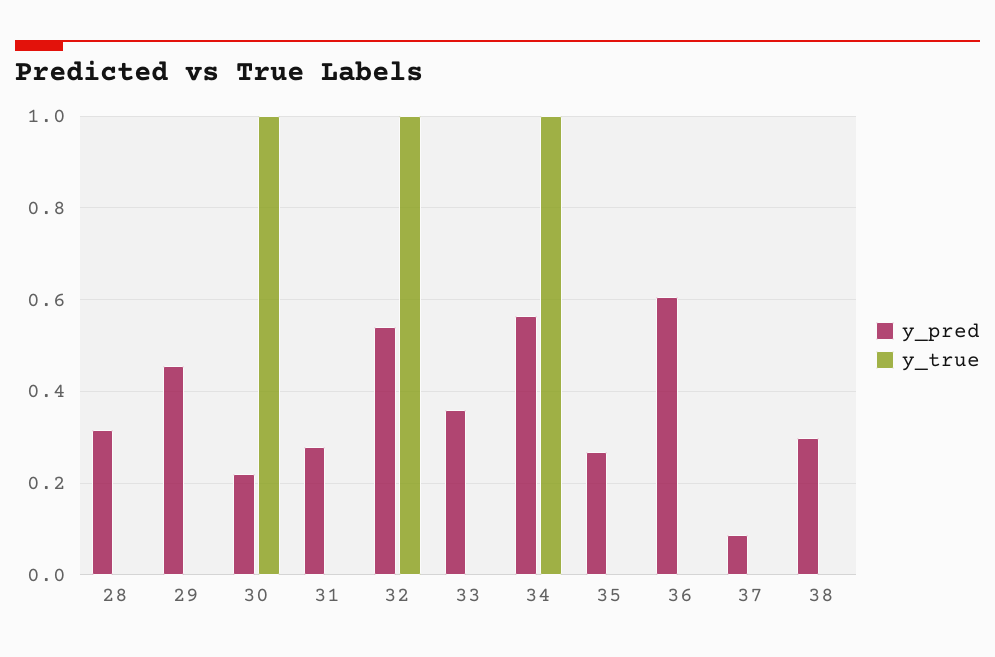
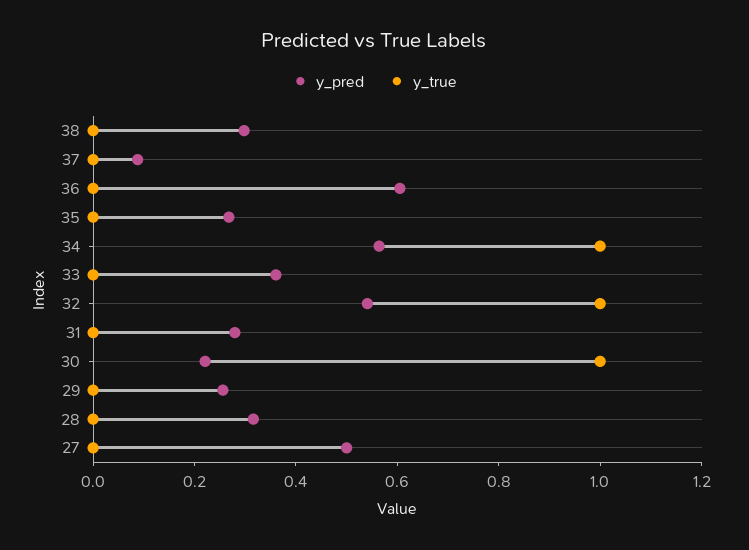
y_pred, 29: 0.46 -> 0.25
y_pred, 27: none -> 0.5
y_true, 27: none -> 0

